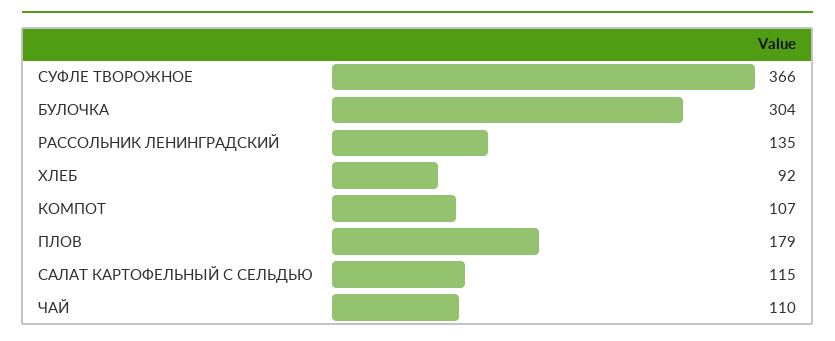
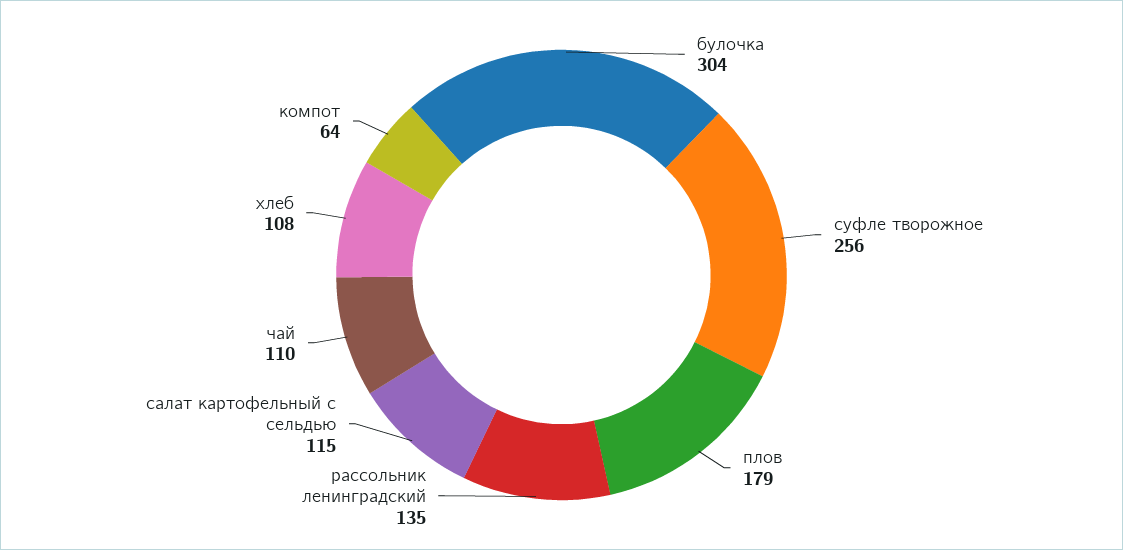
СУФЛЕ ТВОРОЖНОЕ: 366 -> 256
ХЛЕБ: 92 -> 108
КОМПОТ: 107 -> 64

